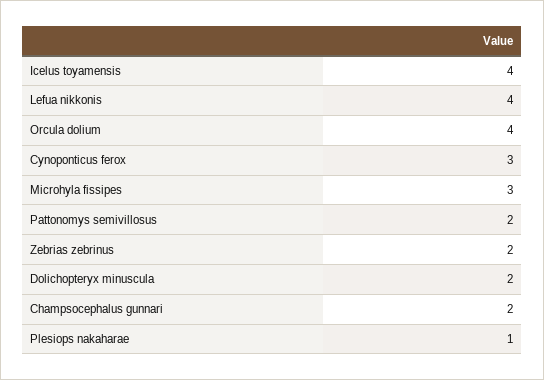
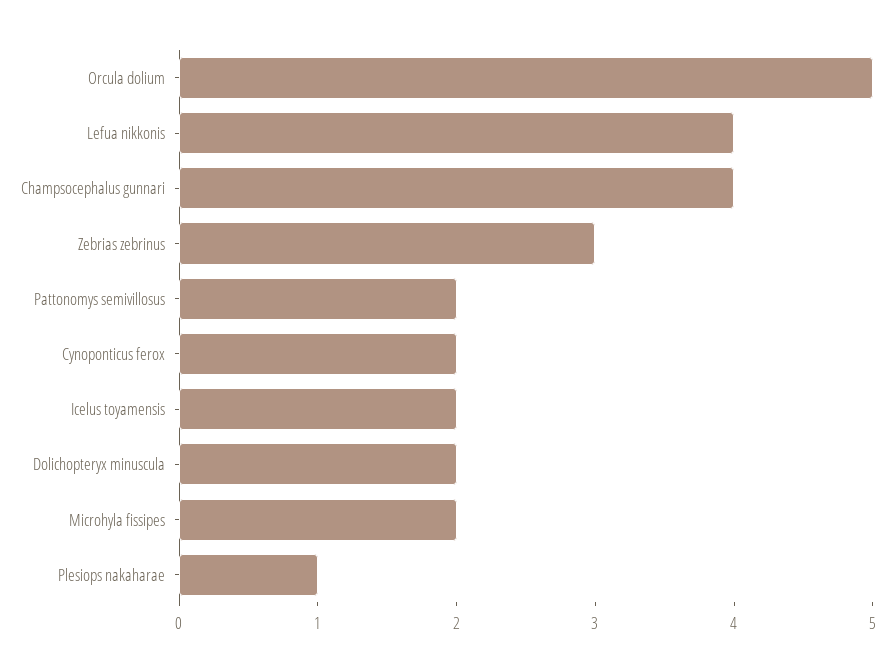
Icelus toyamensis: 4 -> 2
Orcula dolium: 4 -> 5
Cynoponticus ferox: 3 -> 2
Microhyla fissipes: 3 -> 2
Zebrias zebrinus: 2 -> 3
Champsocephalus gunnari: 2 -> 4

